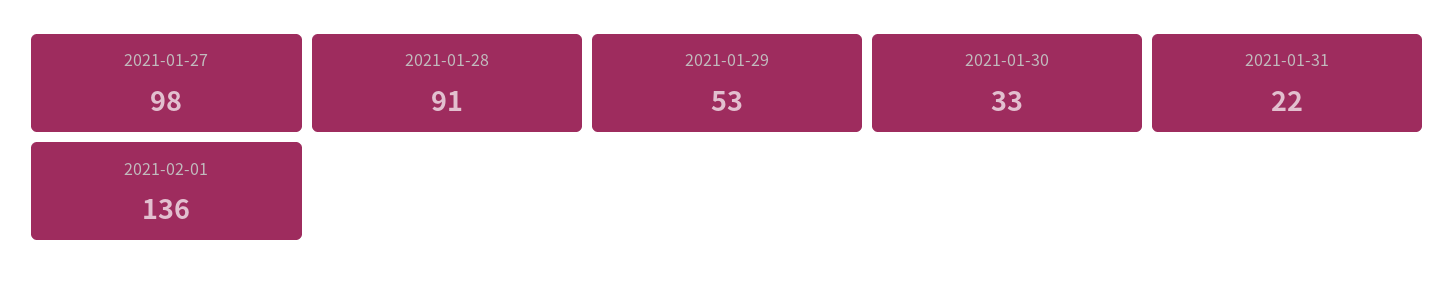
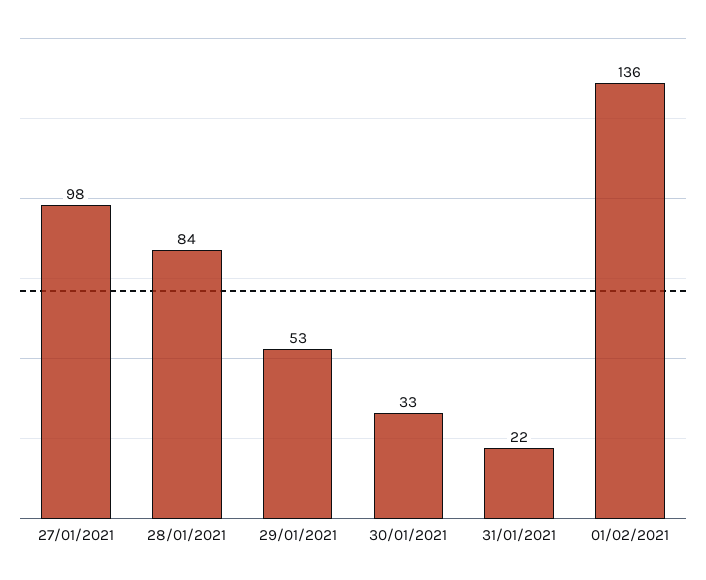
2021-01-28: 91 -> 84

